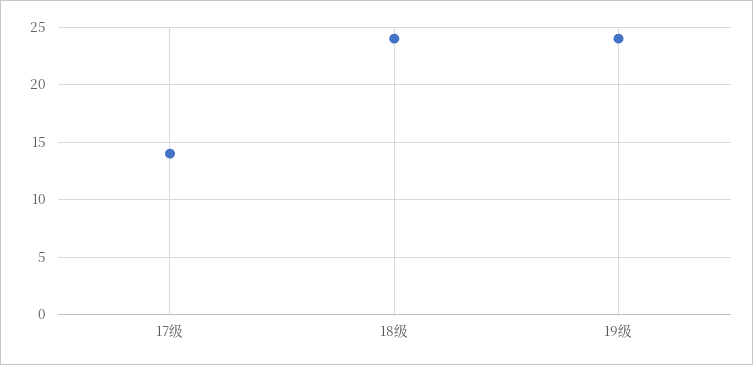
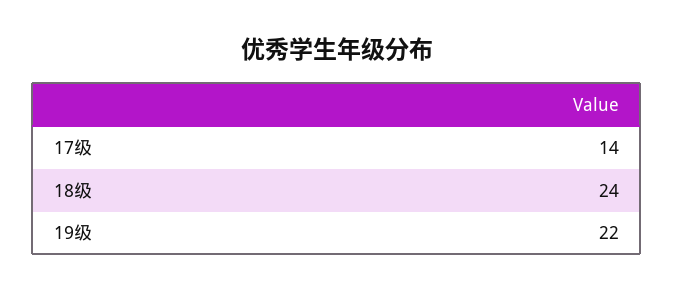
19级: 24 -> 22

